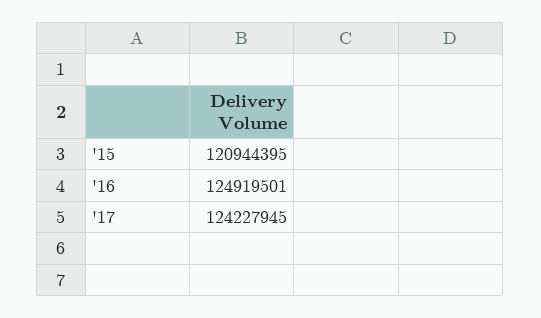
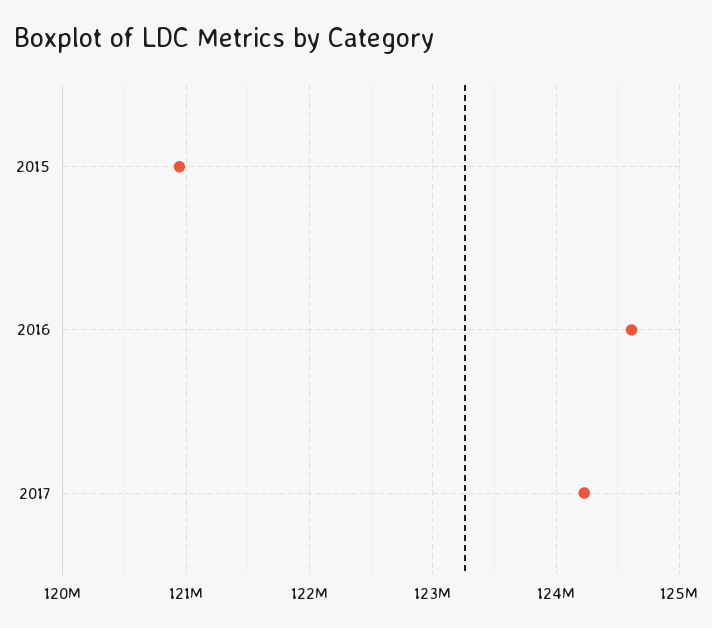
'16: 124919501 -> 124600000

